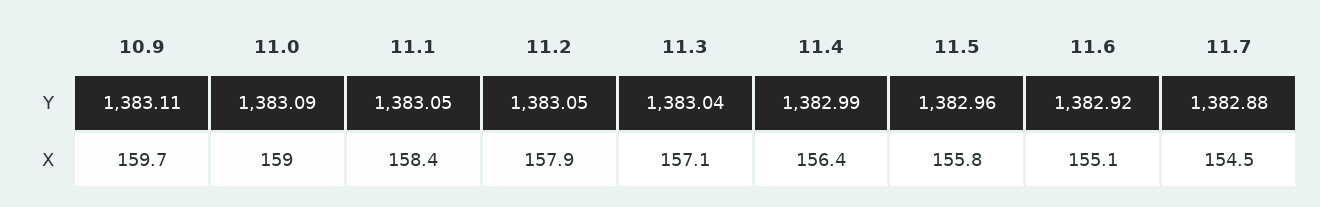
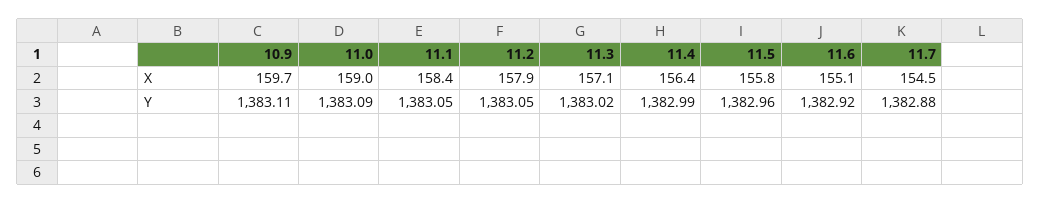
11.3, Y: 1383.04 -> 1383.02

